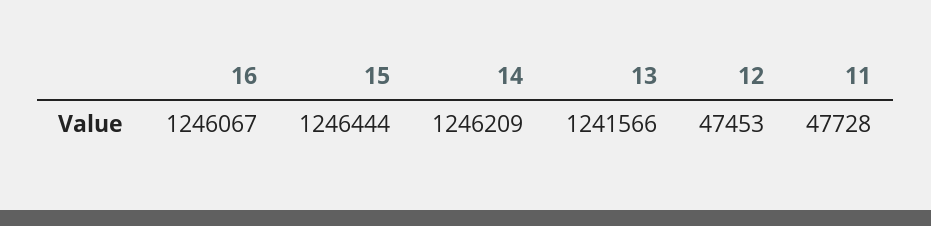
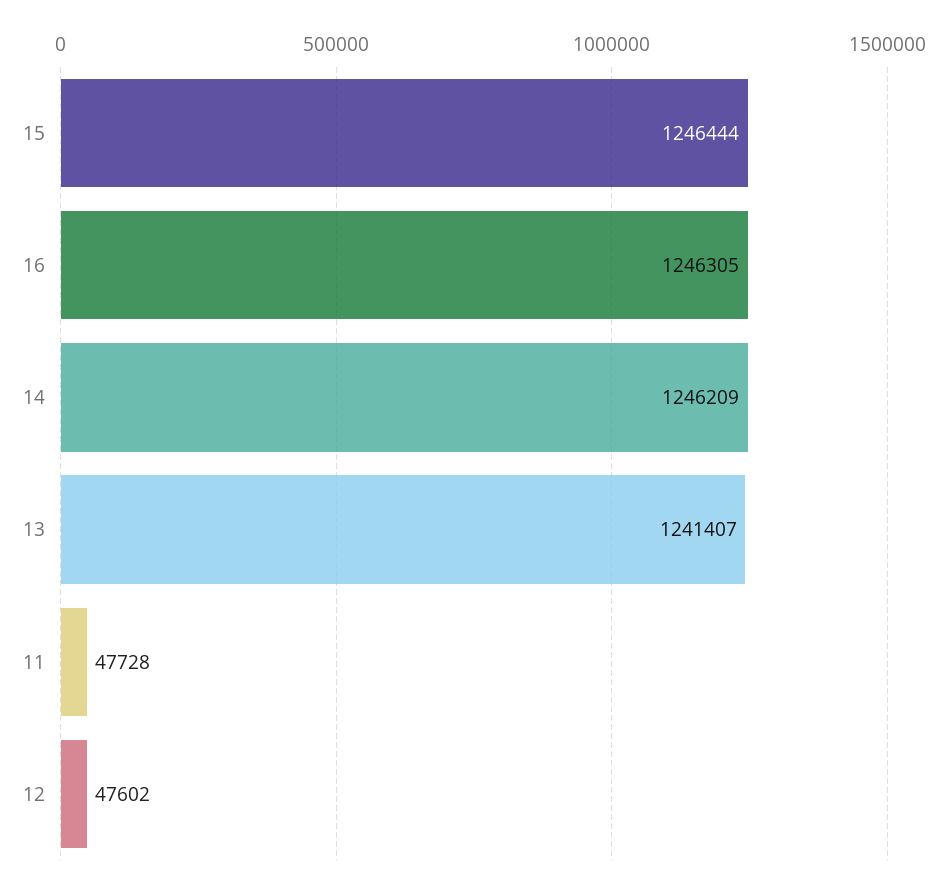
16: 1246067 -> 1246305
13: 1241566 -> 1241407
12: 47453 -> 47602

